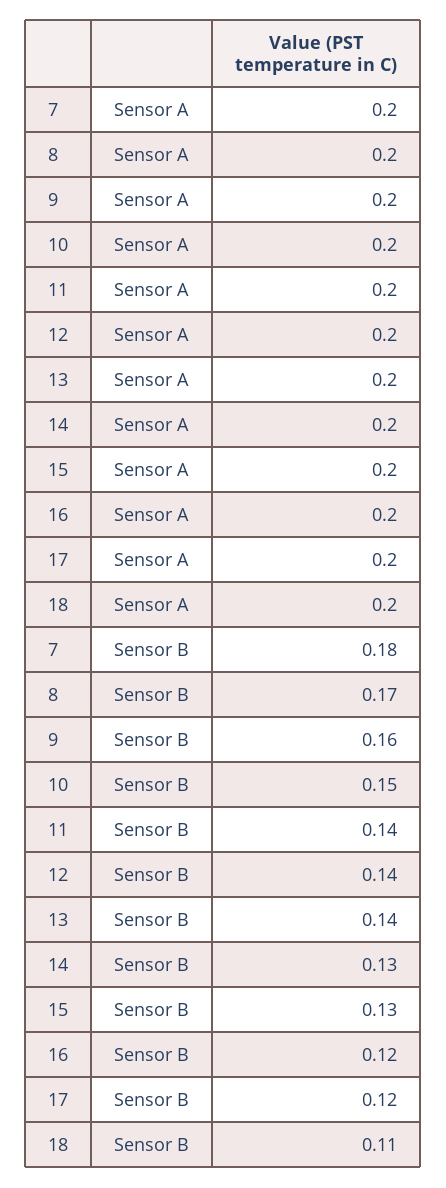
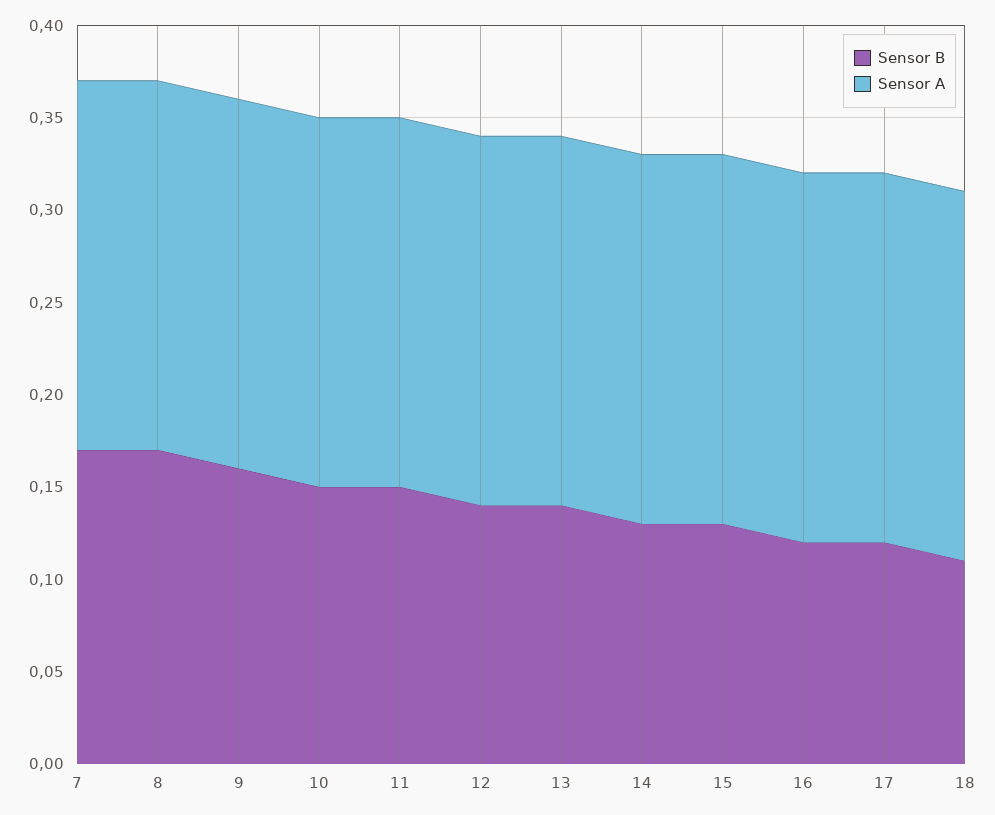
Sensor B, 7: 0.18 -> 0.17
Sensor B, 11: 0.14 -> 0.15

